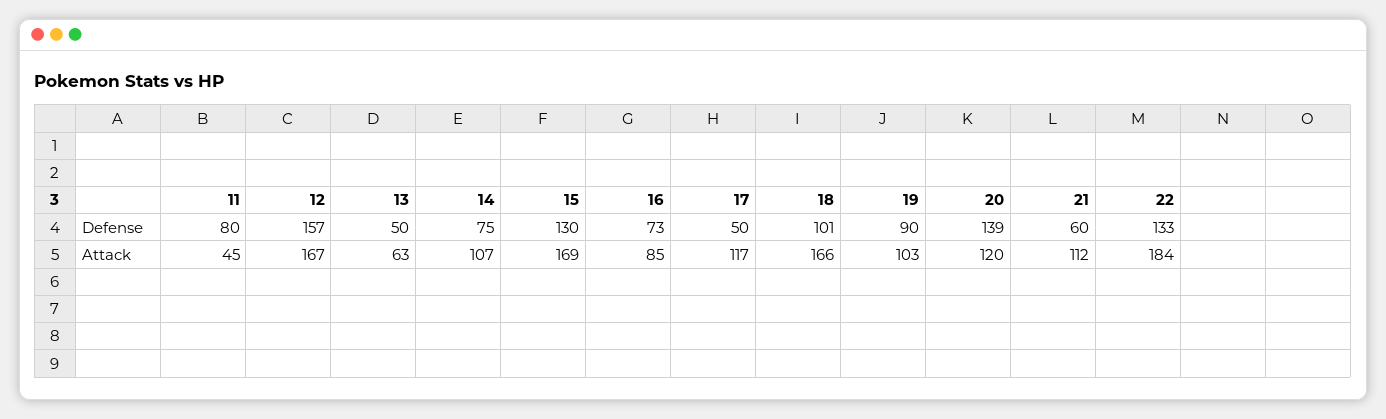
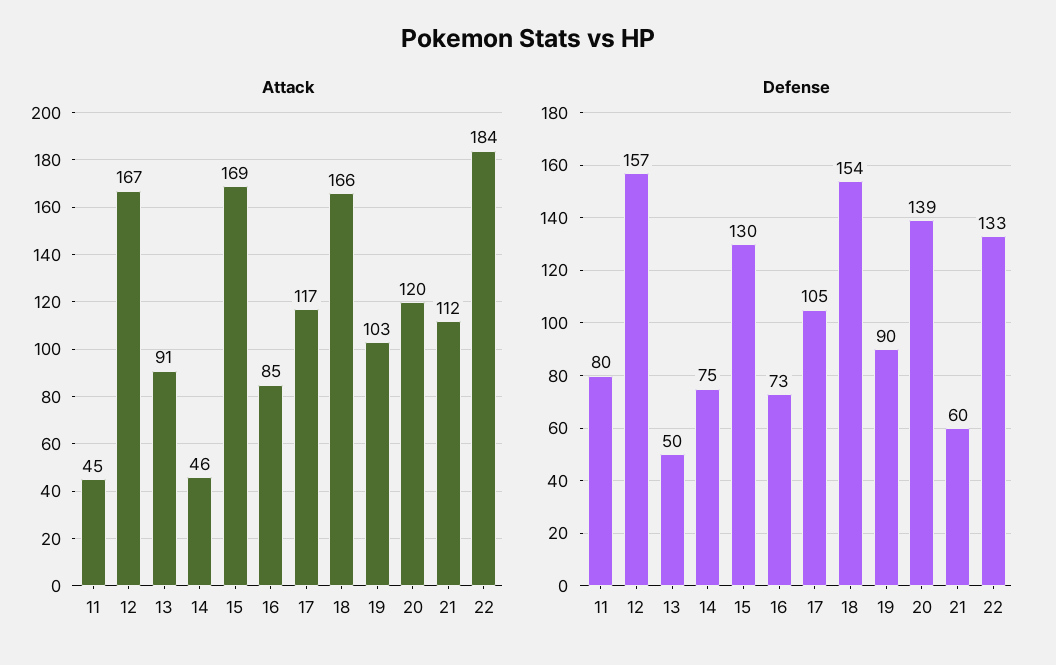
Defense, 17: 50 -> 105
Defense, 18: 101 -> 154
Attack, 13: 63 -> 91
Attack, 14: 107 -> 46

